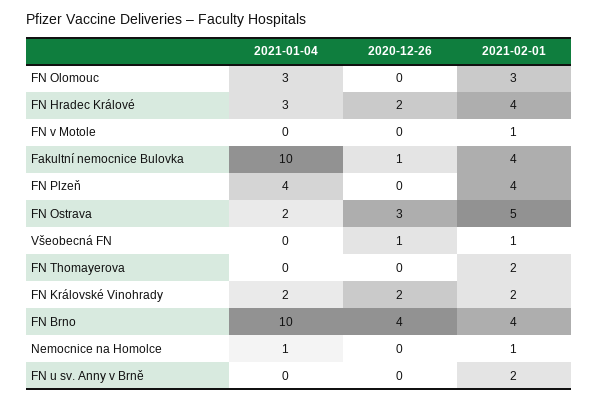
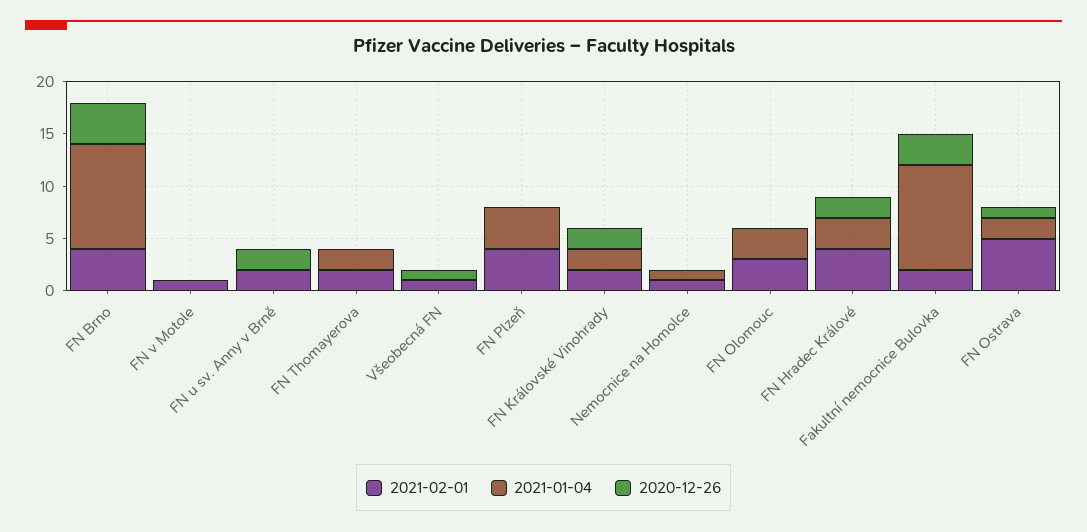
2020-12-26, Fakultní nemocnice Bulovka: 1 -> 3
2021-02-01, Fakultní nemocnice Bulovka: 4 -> 2
2020-12-26, FN Ostrava: 3 -> 1
2021-01-04, FN Thomayerova: 0 -> 2
2020-12-26, FN u sv. Anny v Brně: 0 -> 2

